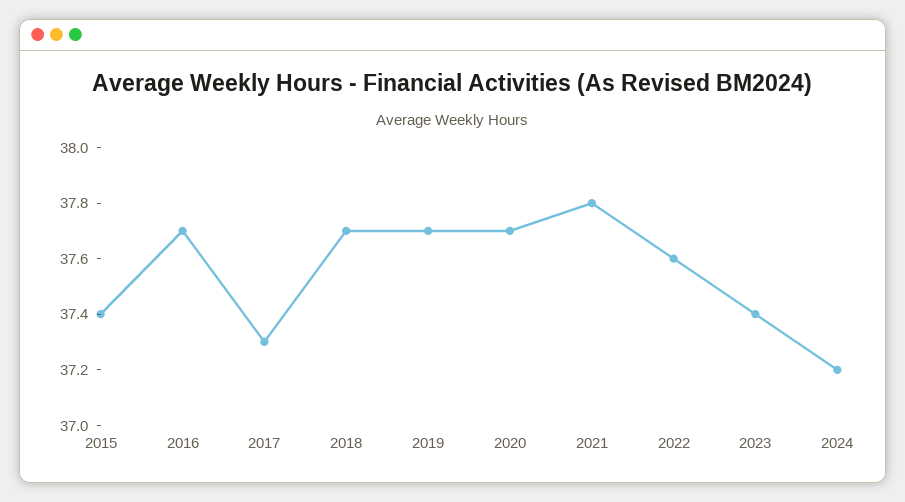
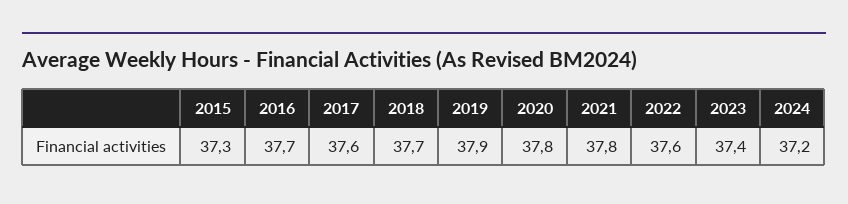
2015: 37.4 -> 37.3
2017: 37.3 -> 37.6
2019: 37.7 -> 37.9
2020: 37.7 -> 37.8

